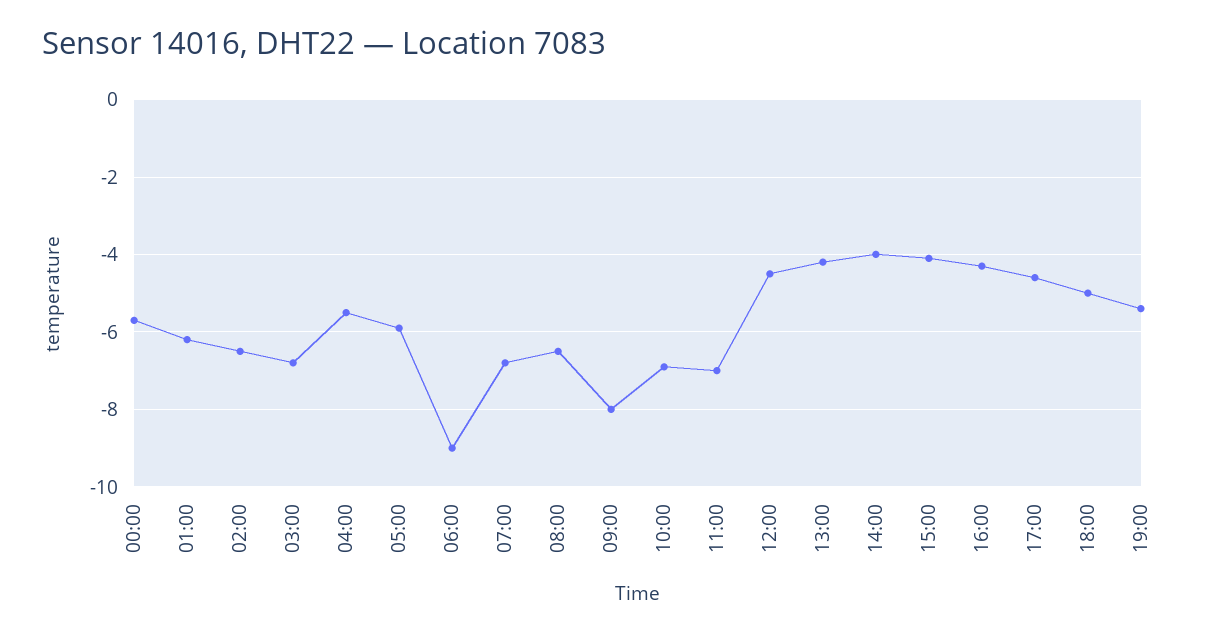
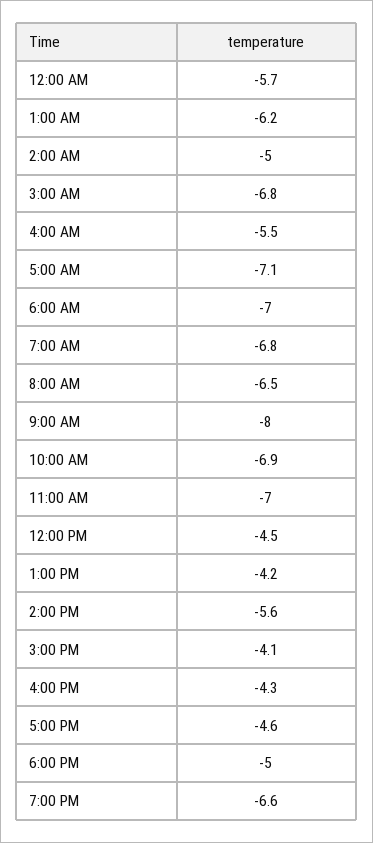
02:00: -6.5 -> -5
05:00: -6 -> -7.1
06:00: -9 -> -7
14:00: -4 -> -5.6
19:00: -5.5 -> -6.6

